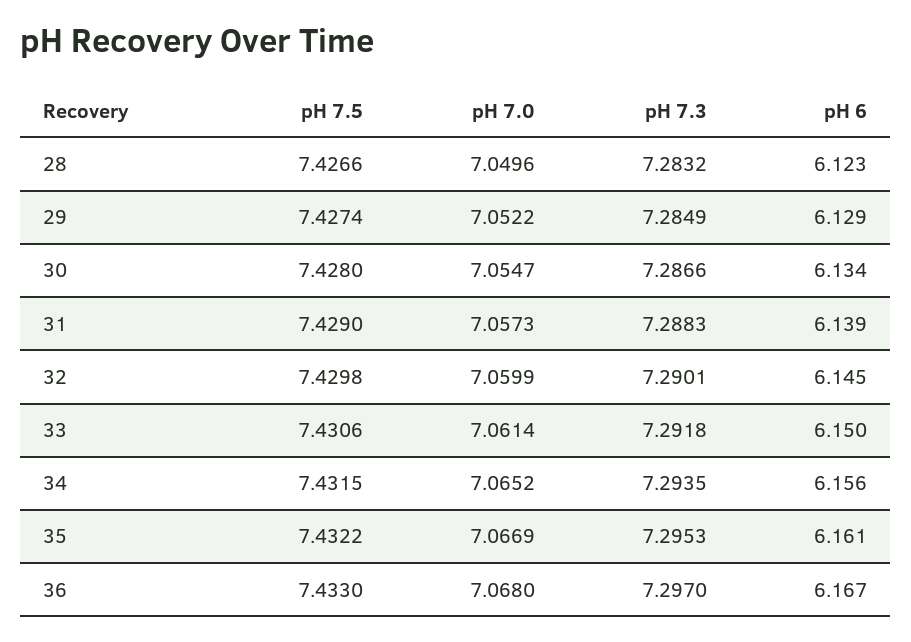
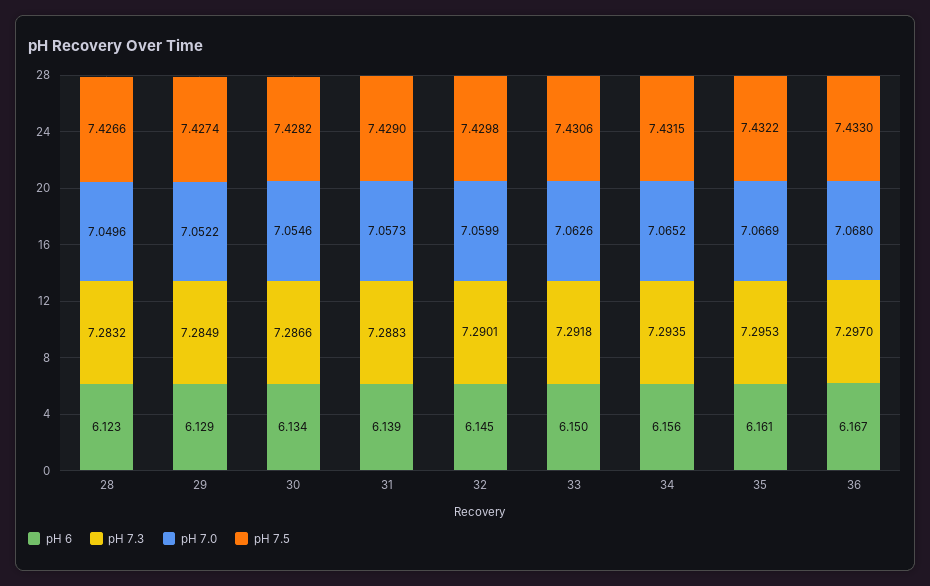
pH 7.5, 30: 7.428 -> 7.4282
pH 7.0, 30: 7.0547 -> 7.0546
pH 7.0, 33: 7.0614 -> 7.0626

